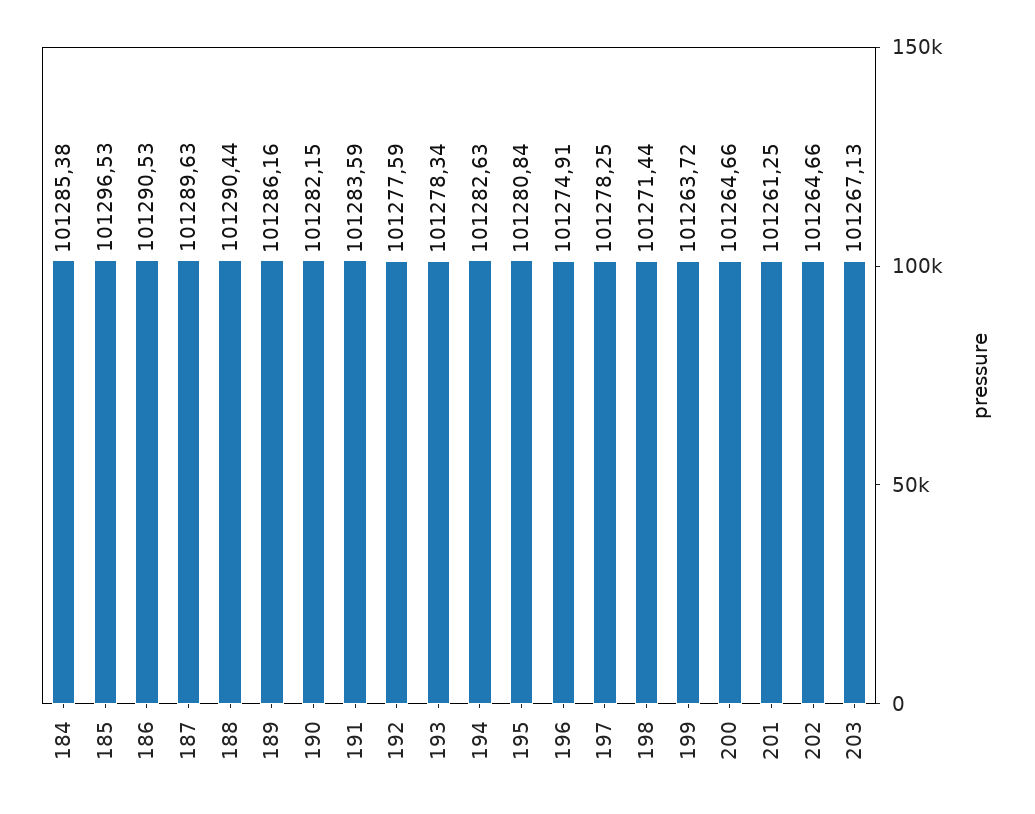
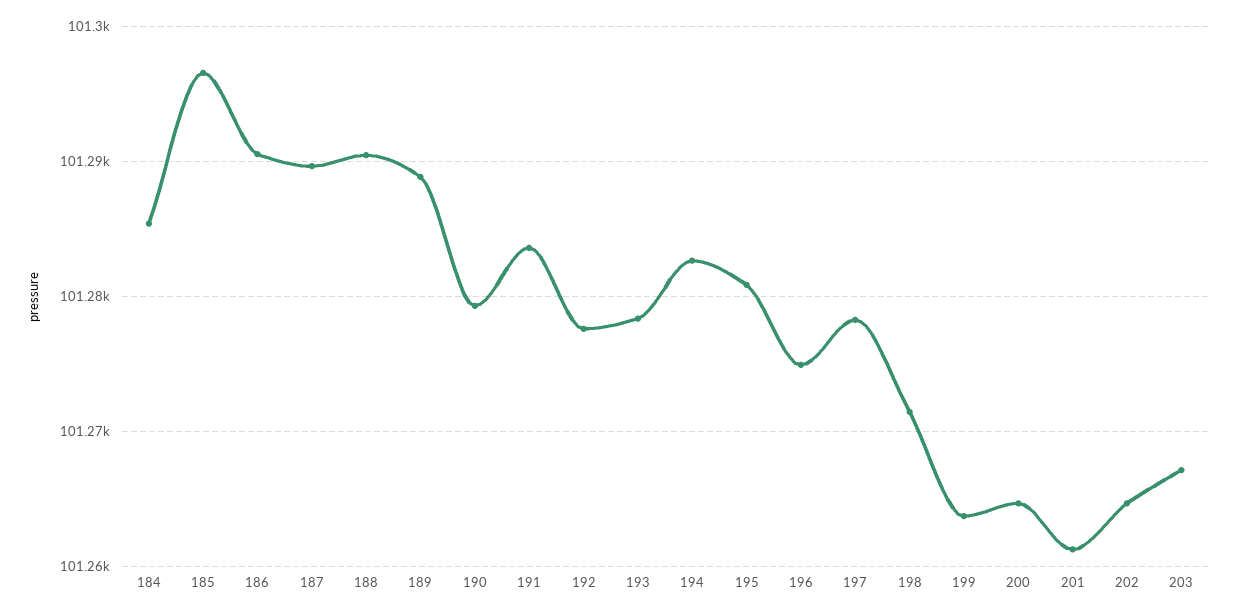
189: 101286.16 -> 101289
190: 101282.15 -> 101279

